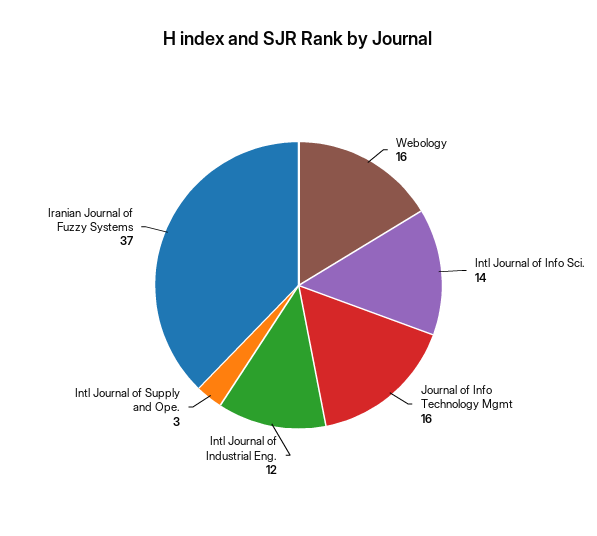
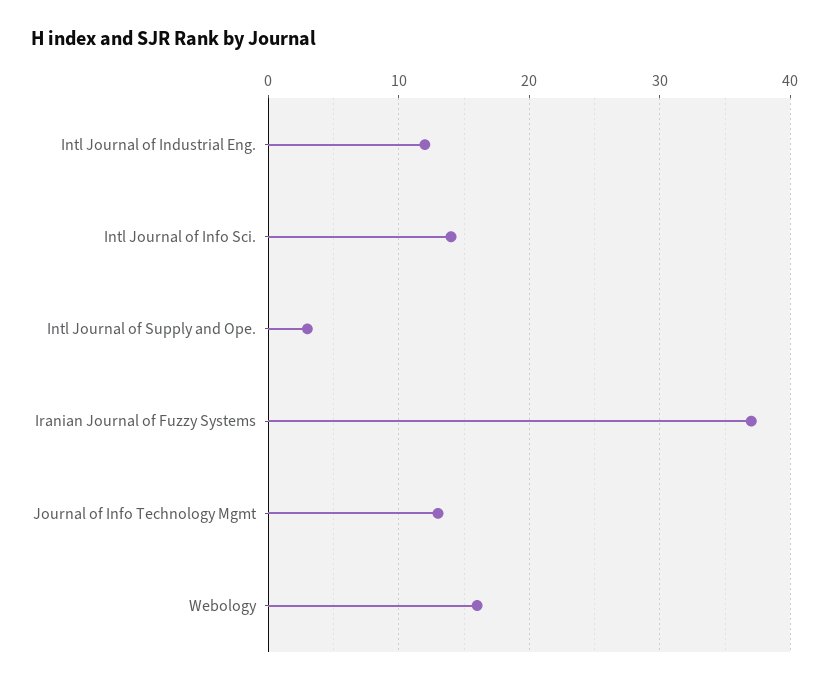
Journal of Info Technology Mgmt: 16 -> 13

